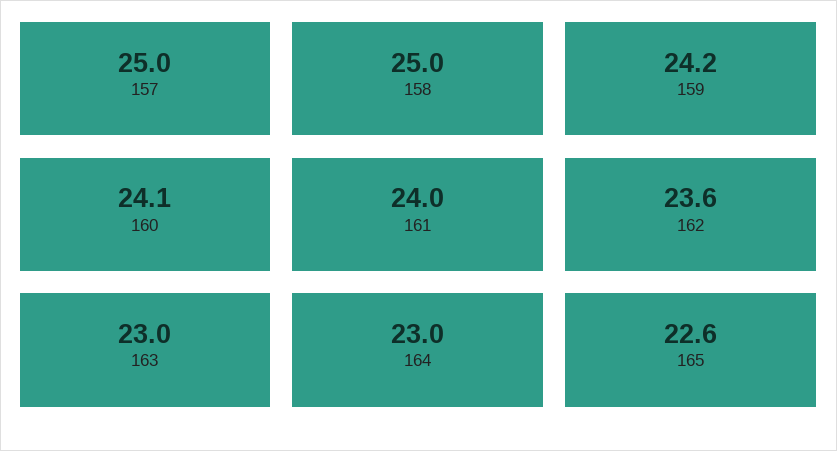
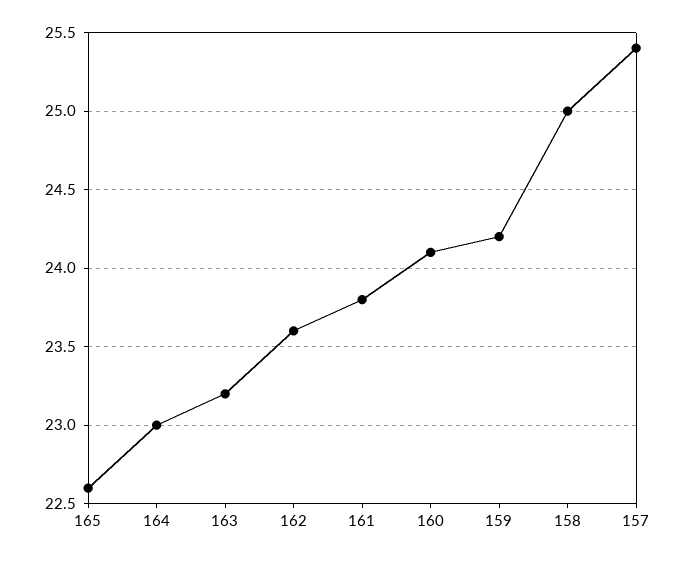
157: 25 -> 25.4
161: 24 -> 23.8
163: 23 -> 23.2

